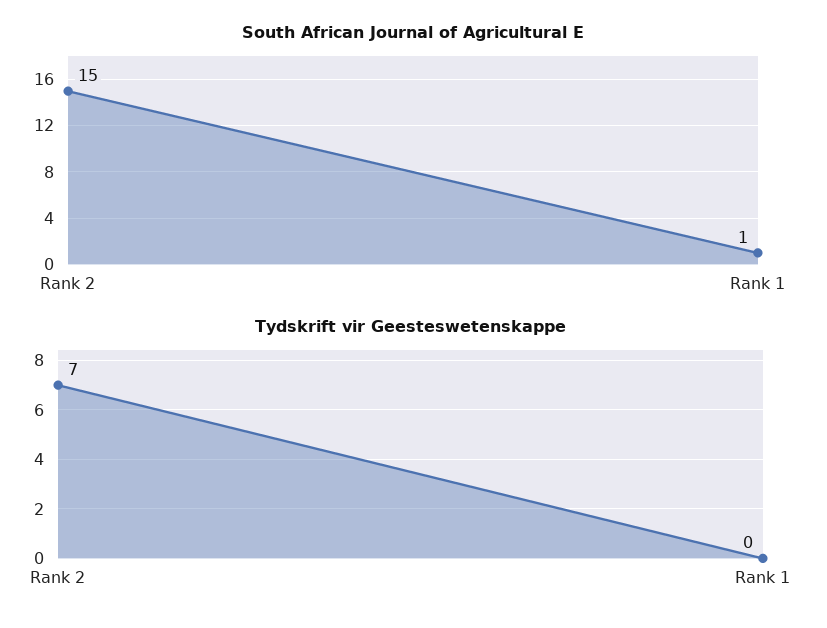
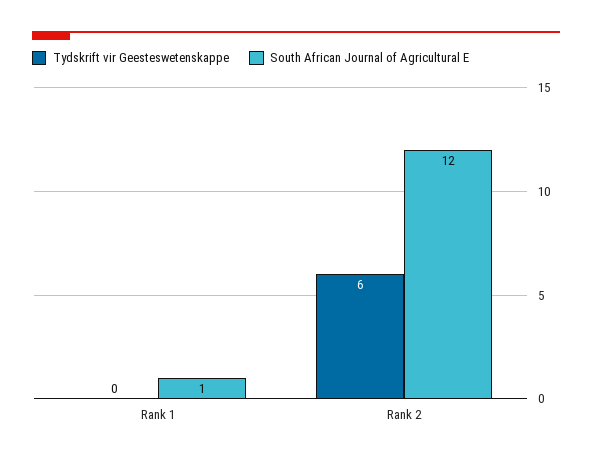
South African Journal of Agricultural E, Rank 2: 15 -> 12
Tydskrift vir Geesteswetenskappe, Rank 2: 7 -> 6

